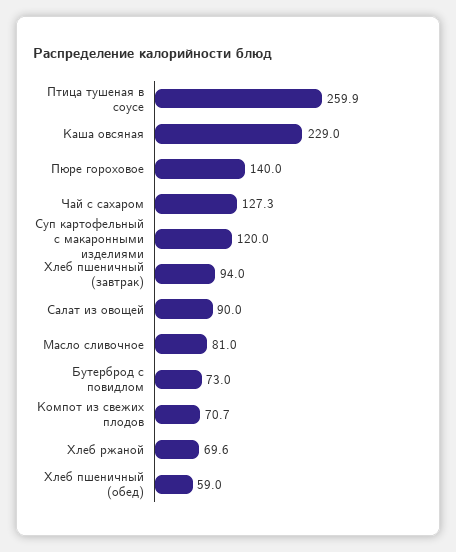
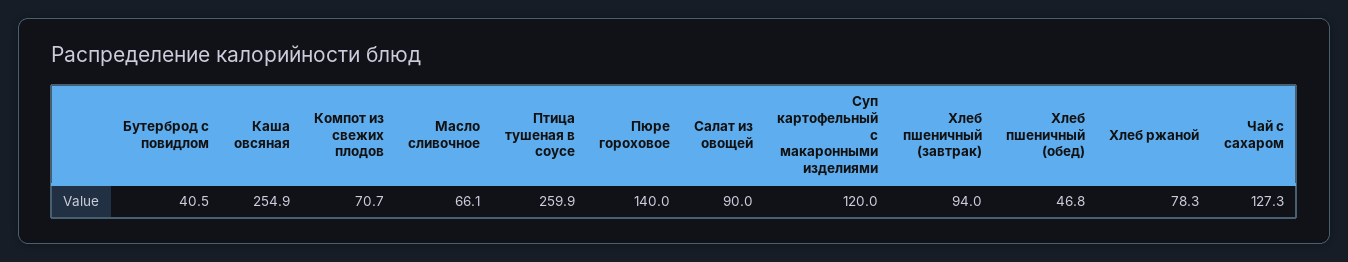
Каша овсяная: 229 -> 254.9
Масло сливочное: 81 -> 66.1
Бутерброд с повидлом: 73 -> 40.5
Хлеб ржаной: 69.6 -> 78.3
Хлеб пшеничный (обед): 59 -> 46.8

